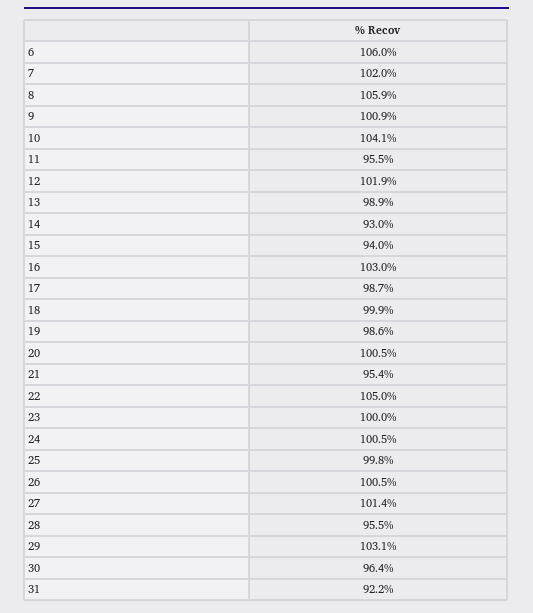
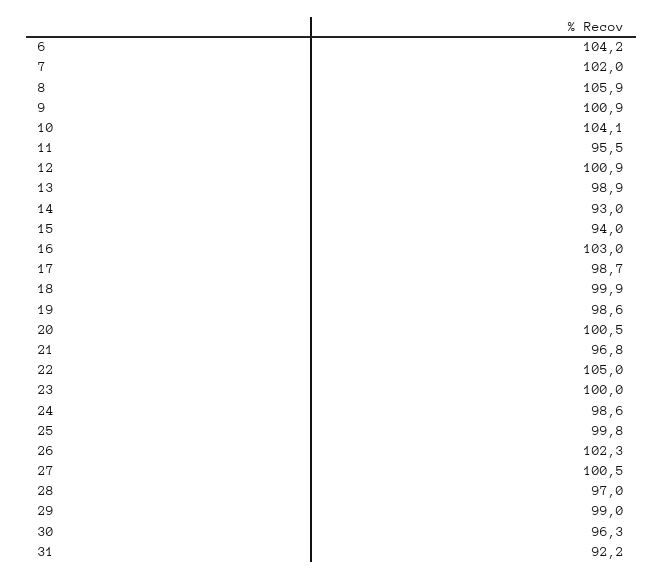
6: 106 -> 104.2
12: 101.9 -> 100.9
21: 95.4 -> 96.8
24: 100.5 -> 98.6
26: 100.5 -> 102.3
27: 101.4 -> 100.5
28: 95.5 -> 97
29: 103.1 -> 99
30: 96.4 -> 96.3

